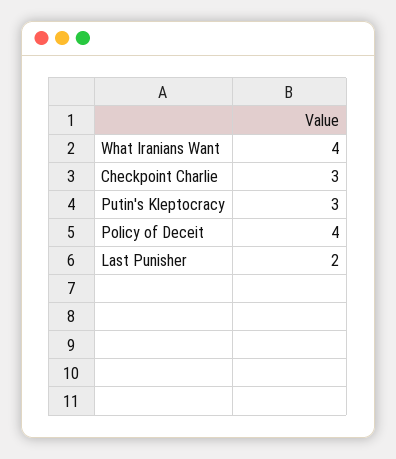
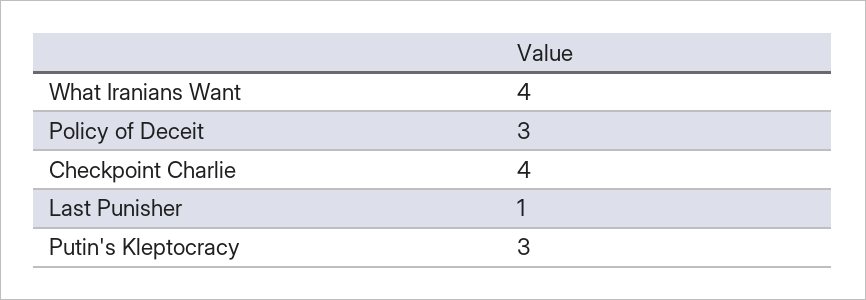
Checkpoint Charlie: 3 -> 4
Policy of Deceit: 4 -> 3
Last Punisher: 2 -> 1

